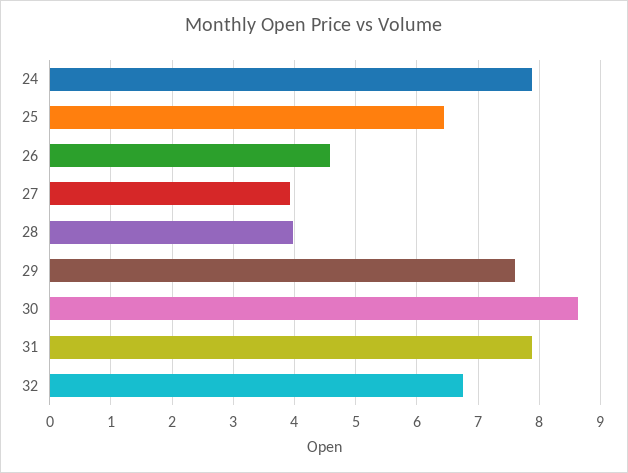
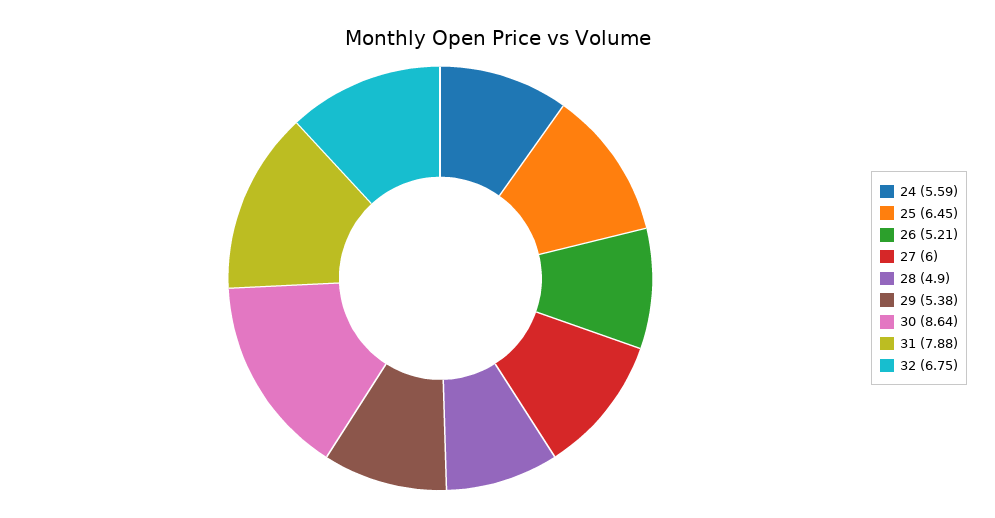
24: 7.9 -> 5.59
26: 4.6 -> 5.21
27: 3.9 -> 6
28: 4 -> 4.9
29: 7.6 -> 5.38

